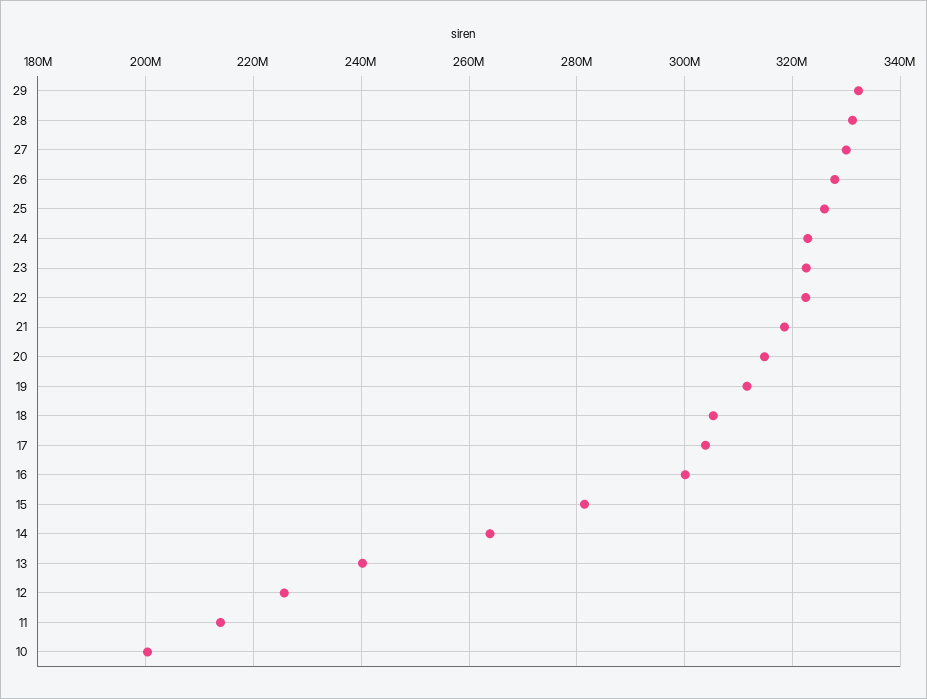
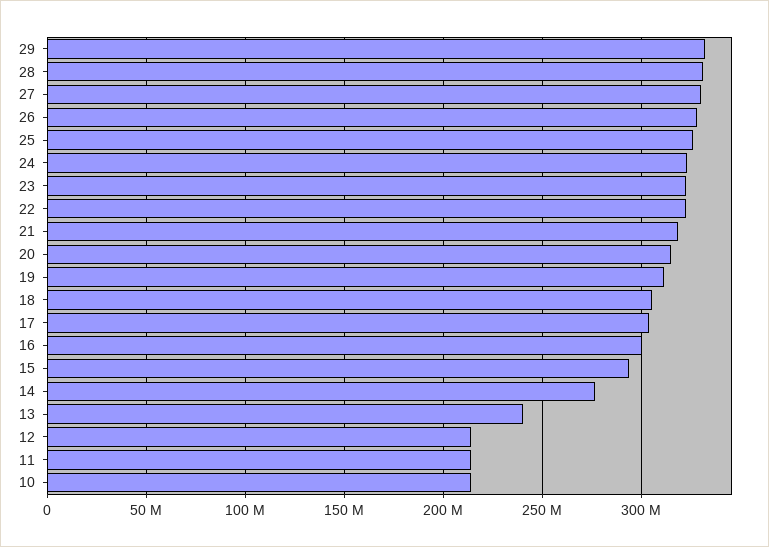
15: 282000000 -> 295000000
14: 264000000 -> 275000000
12: 226000000 -> 215000000
10: 200000000 -> 215000000

